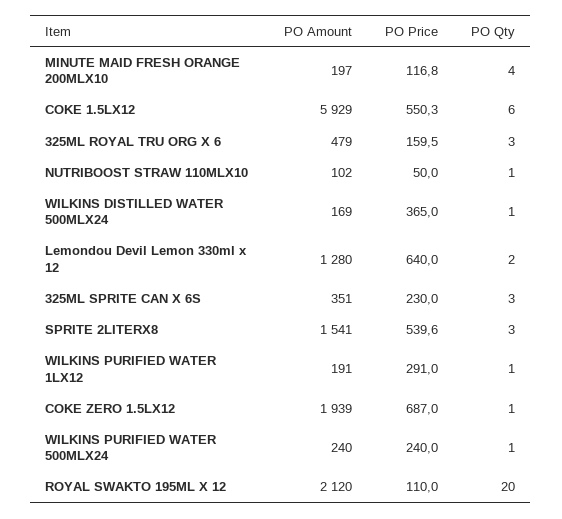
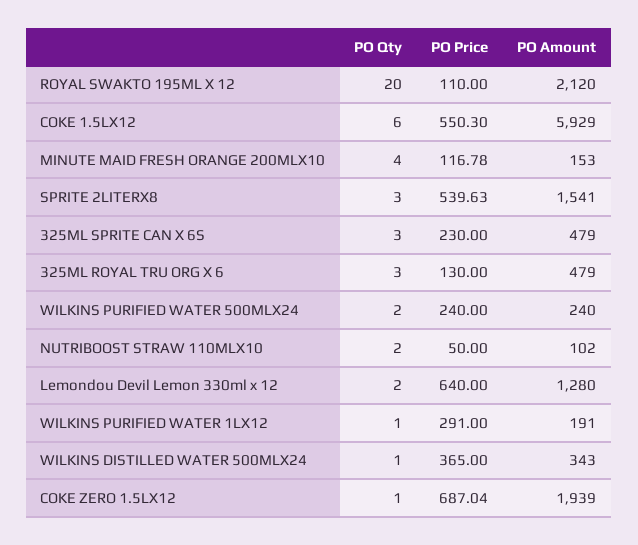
PO Amount, MINUTE MAID FRESH ORANGE 200MLX10: 197 -> 153
PO Price, 325ML ROYAL TRU ORG X 6: 159.5 -> 130
PO Qty, NUTRIBOOST STRAW 110MLX10: 1 -> 2
PO Amount, WILKINS DISTILLED WATER 500MLX24: 169 -> 343
PO Amount, 325ML SPRITE CAN X 6S: 351 -> 479
PO Qty, WILKINS PURIFIED WATER 500MLX24: 1 -> 2

